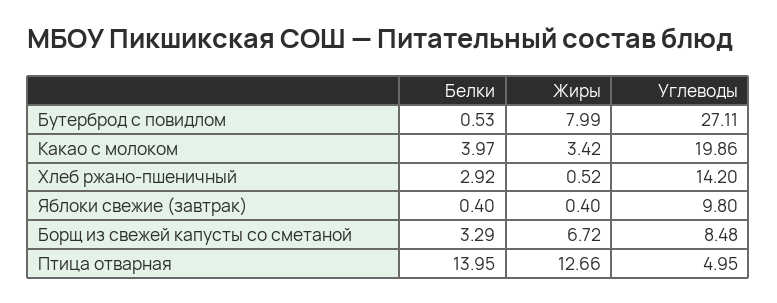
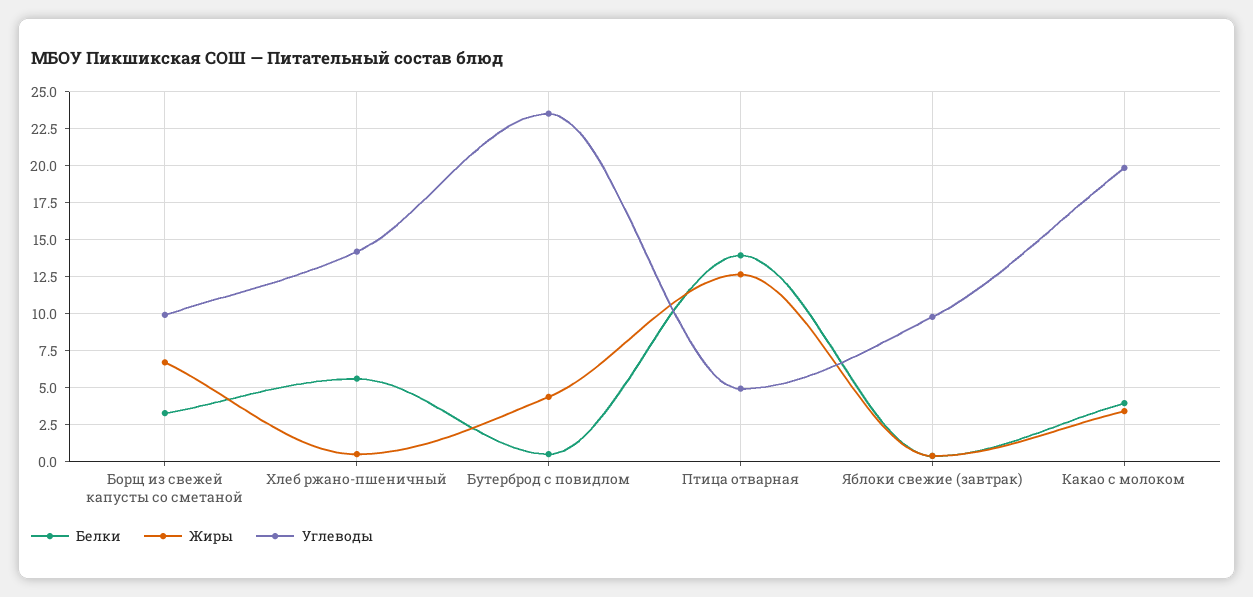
Жиры, Бутерброд с повидлом: 7.99 -> 4.5
Углеводы, Бутерброд с повидлом: 27.11 -> 23.5
Белки, Хлеб ржано-пшеничный: 2.92 -> 5.5
Углеводы, Борщ из свежей капусты со сметаной: 8.48 -> 10

